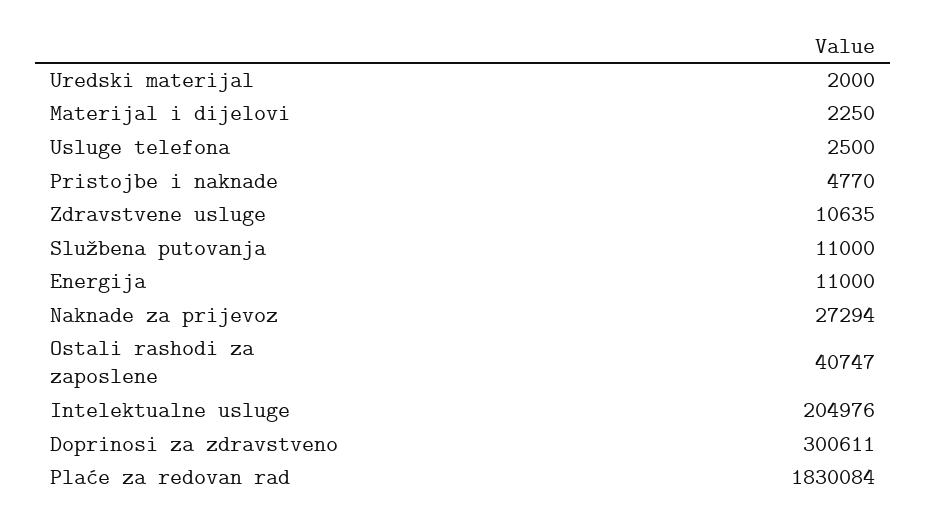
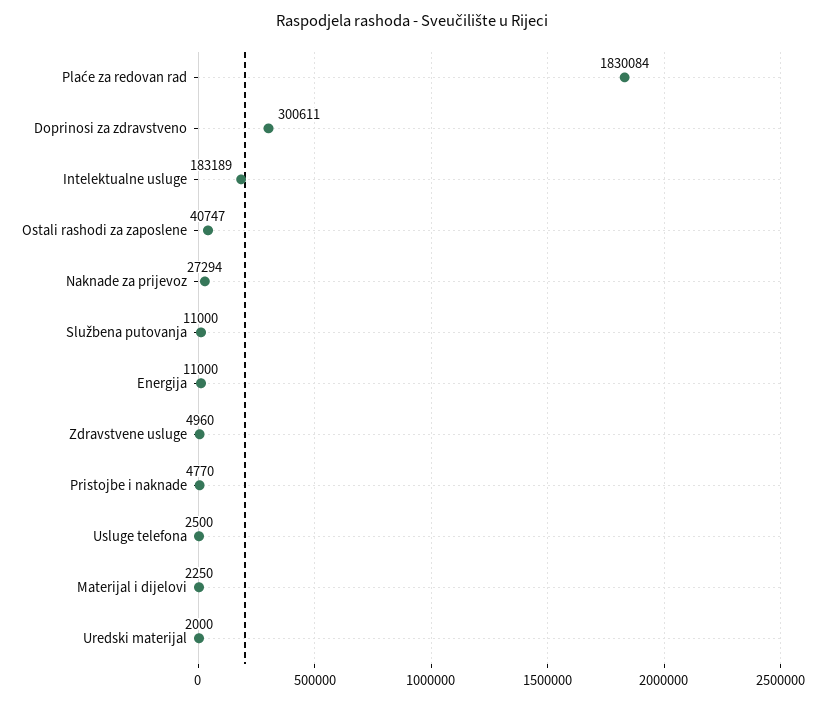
Zdravstvene usluge: 10635 -> 4960
Intelektualne usluge: 204976 -> 183189

